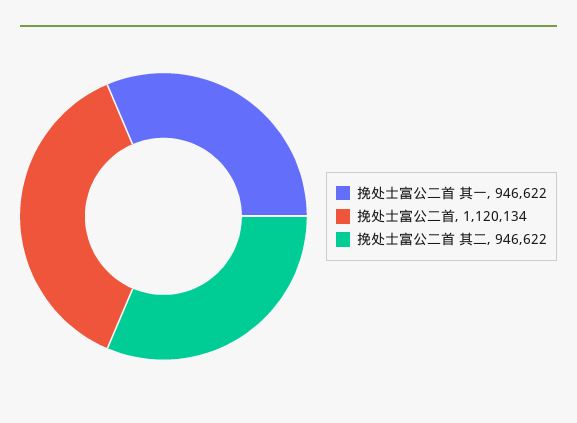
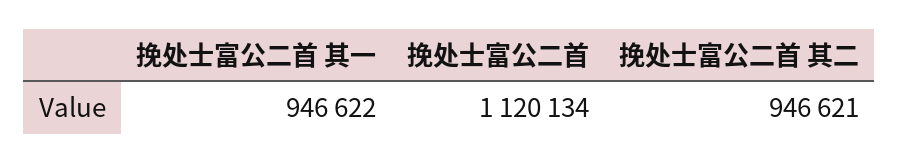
挽处士富公二首 其二: 946622 -> 946621

